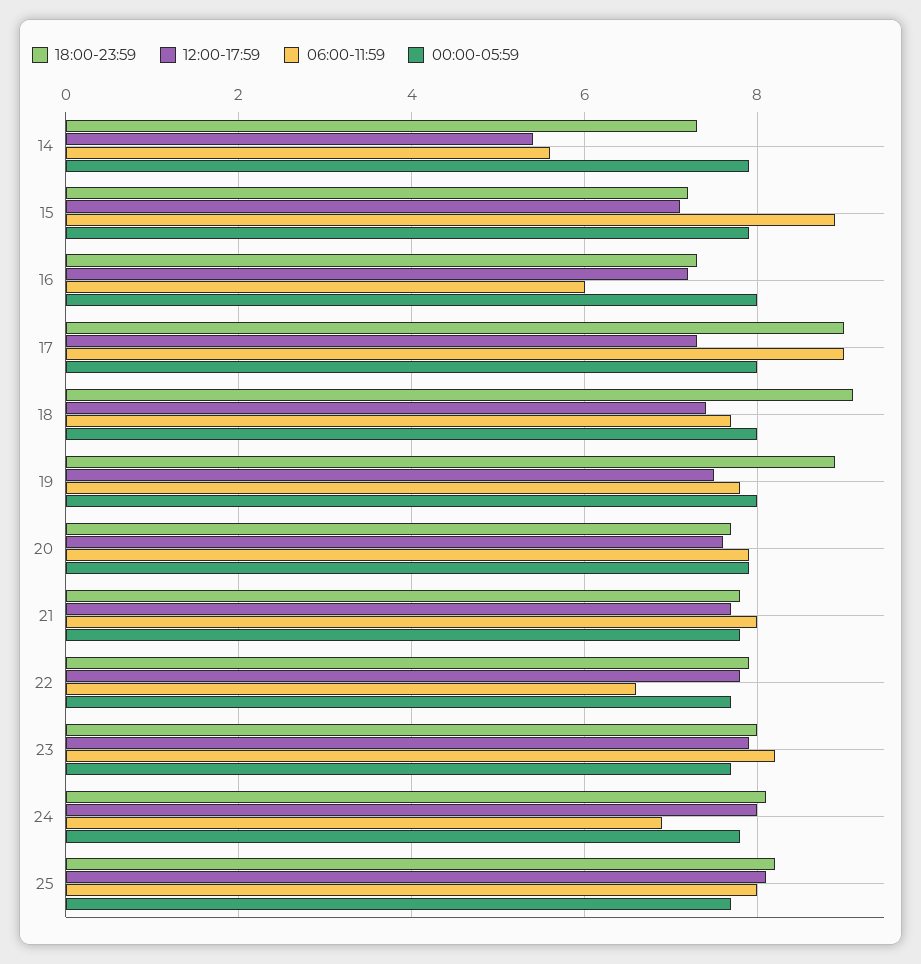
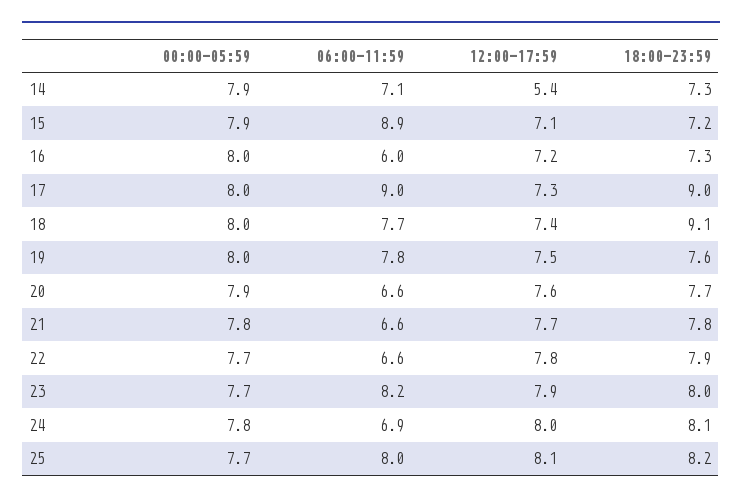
06:00-11:59, 14: 5.5 -> 7.1
18:00-23:59, 19: 9 -> 7.6
06:00-11:59, 20: 8 -> 6.6
06:00-11:59, 21: 8 -> 6.6

